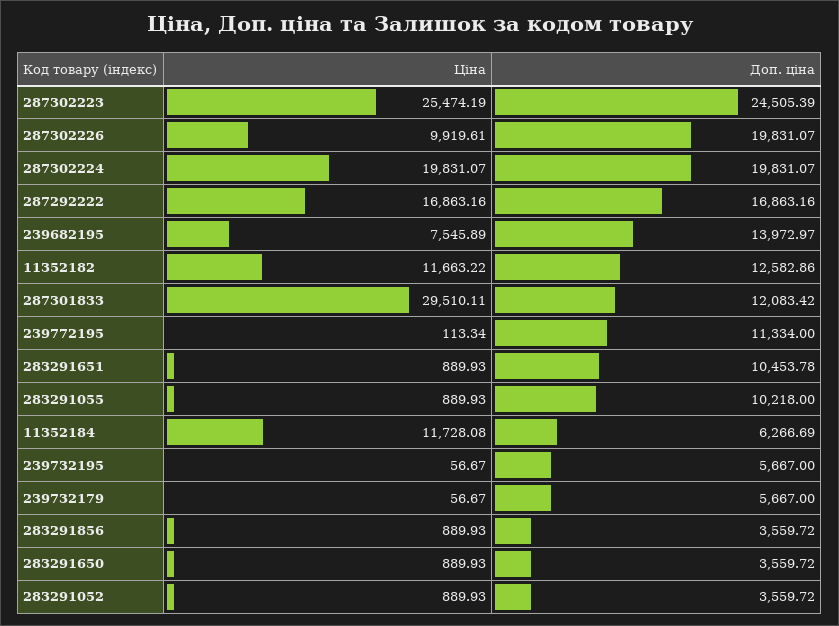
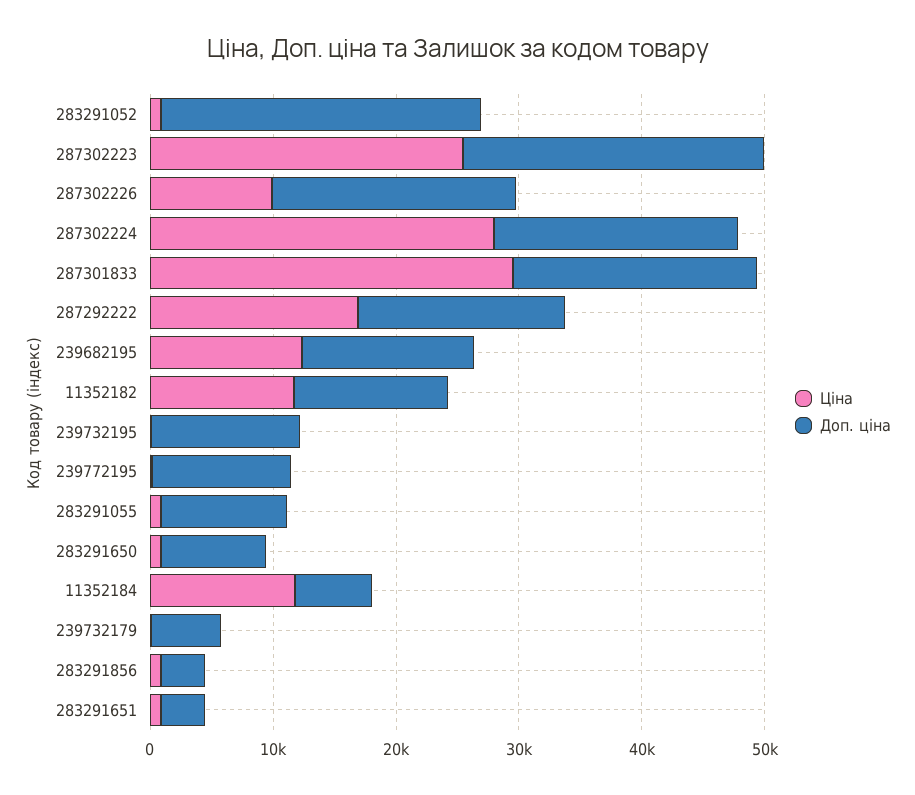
Ціна, 287302224: 19831.07 -> 28000
Ціна, 239682195: 7545.89 -> 12000
Доп. ціна, 287301833: 12083.42 -> 20000
Доп. ціна, 283291651: 10453.78 -> 4000
Доп. ціна, 239732195: 5667 -> 12000
Доп. ціна, 283291650: 3559.72 -> 8000
Доп. ціна, 283291052: 3559.72 -> 26000

